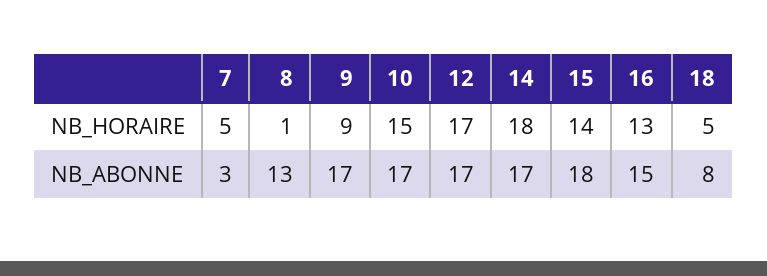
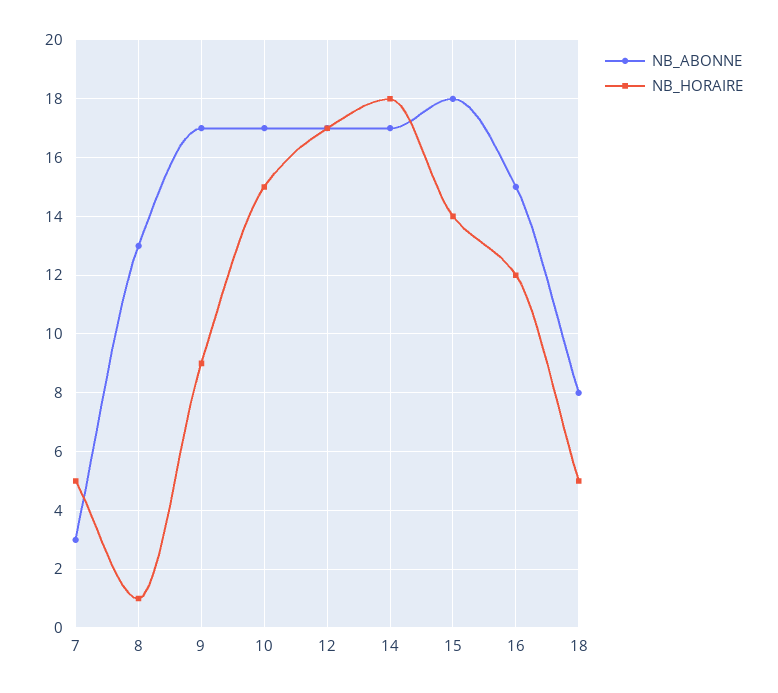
NB_HORAIRE, 16: 13 -> 12

